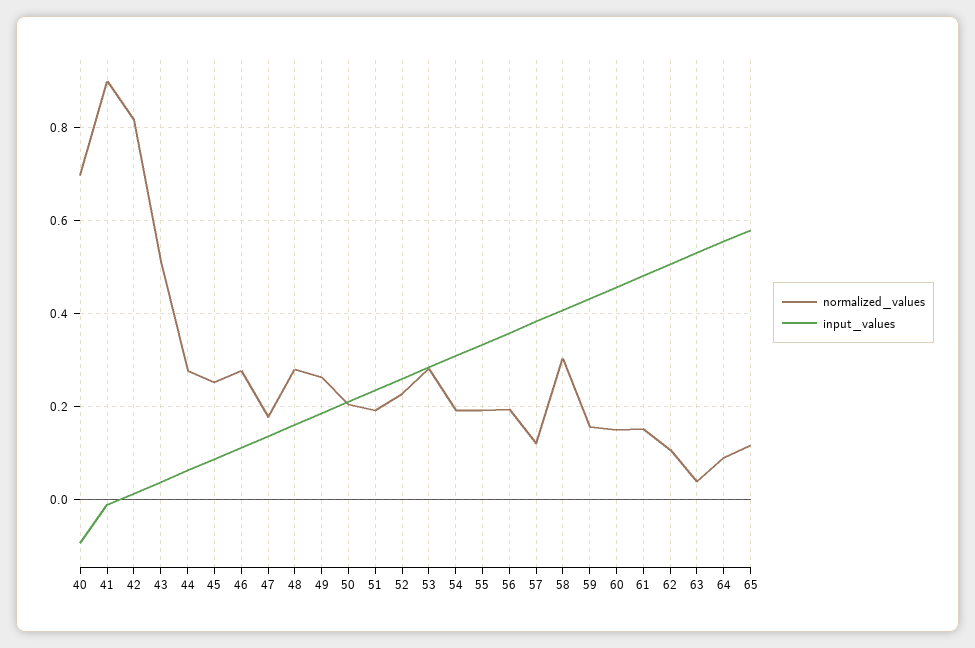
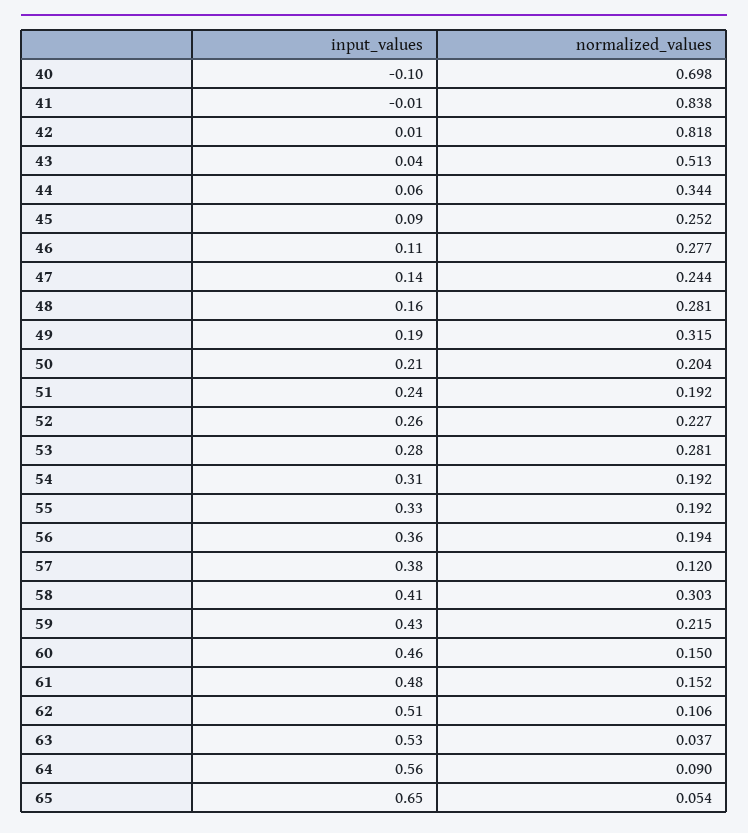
normalized_values, 41: 0.9 -> 0.838
normalized_values, 44: 0.28 -> 0.344
normalized_values, 47: 0.18 -> 0.244
normalized_values, 49: 0.26 -> 0.315
normalized_values, 59: 0.16 -> 0.215
normalized_values, 65: 0.12 -> 0.054
input_values, 65: 0.58 -> 0.65

